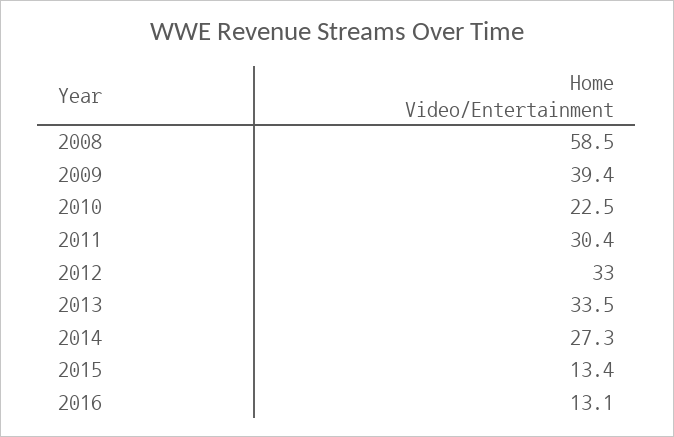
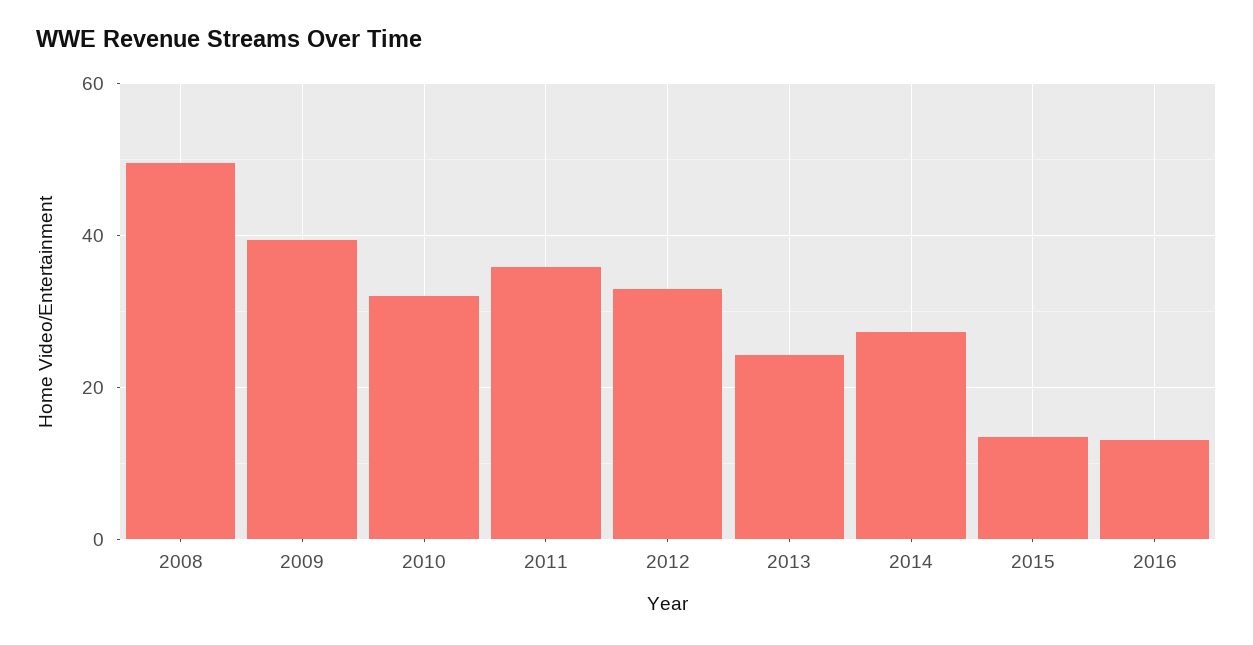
2008: 58.5 -> 50
2010: 22.5 -> 32
2011: 30.4 -> 36
2013: 33.5 -> 24

